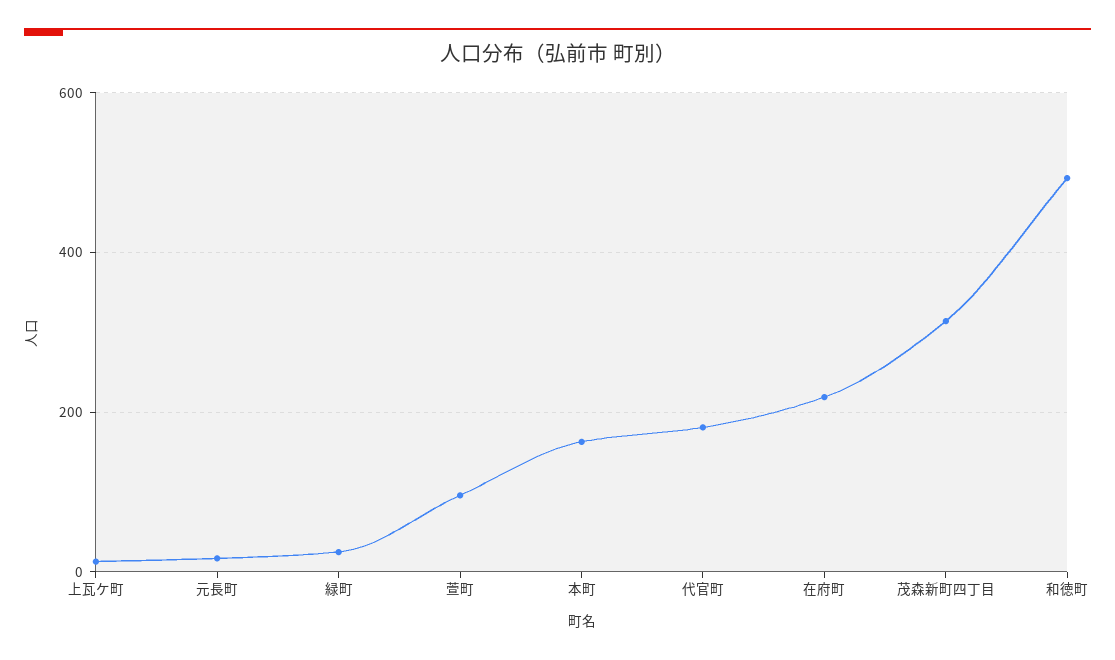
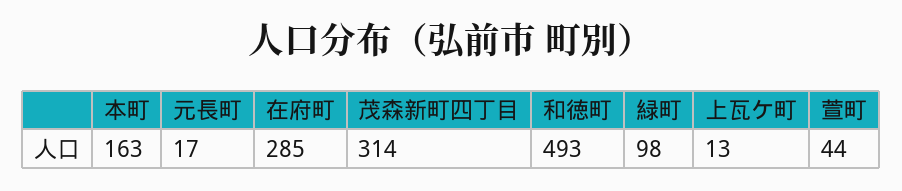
緑町: 20 -> 98
萱町: 100 -> 44
代官町: 180 -> none
在府町: 220 -> 285

